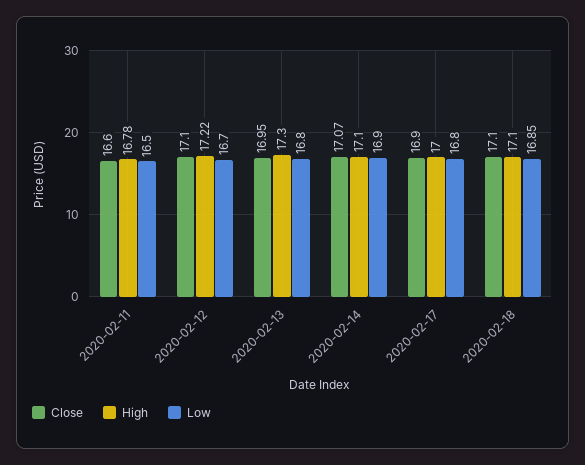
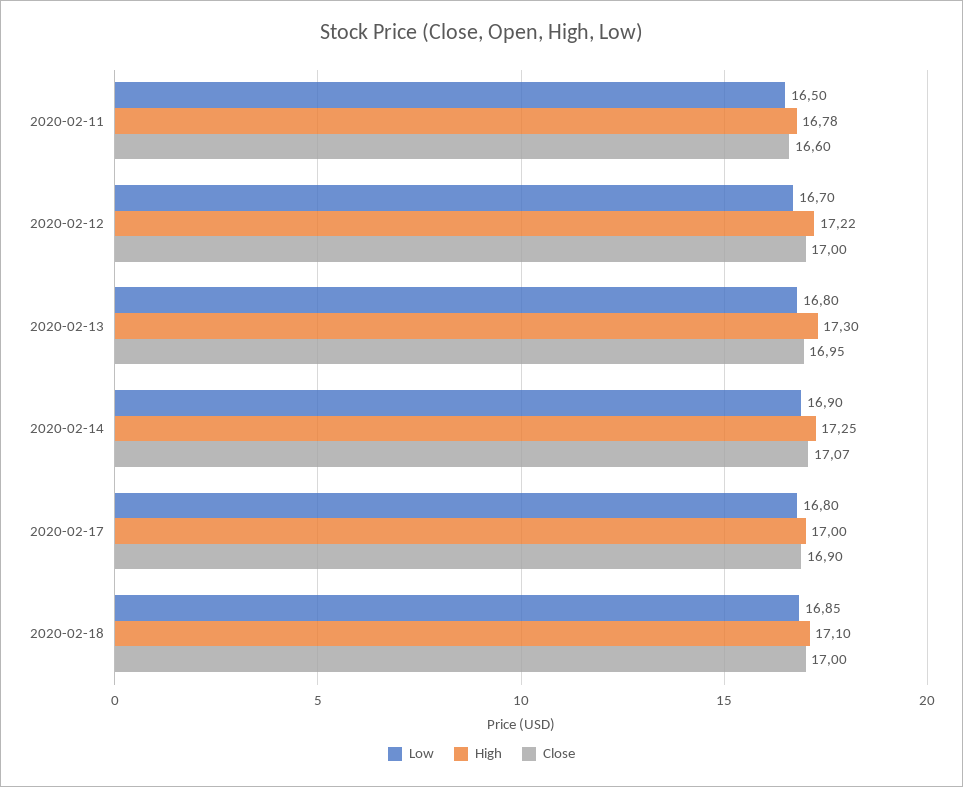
Close, 2020-02-12: 17.1 -> 17
High, 2020-02-14: 17.1 -> 17.25
Close, 2020-02-18: 17.1 -> 17

